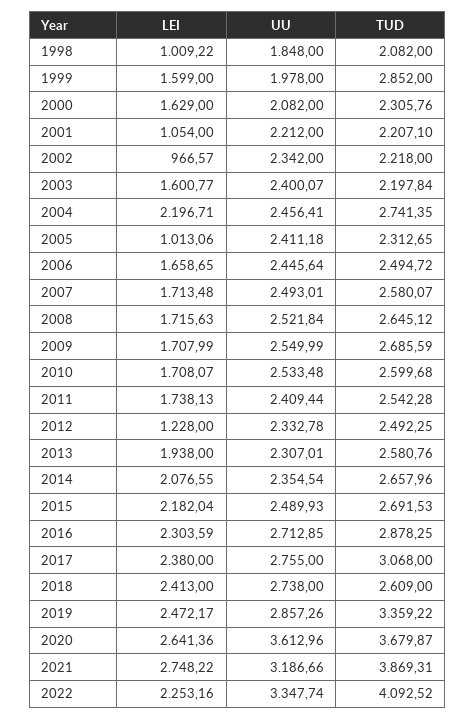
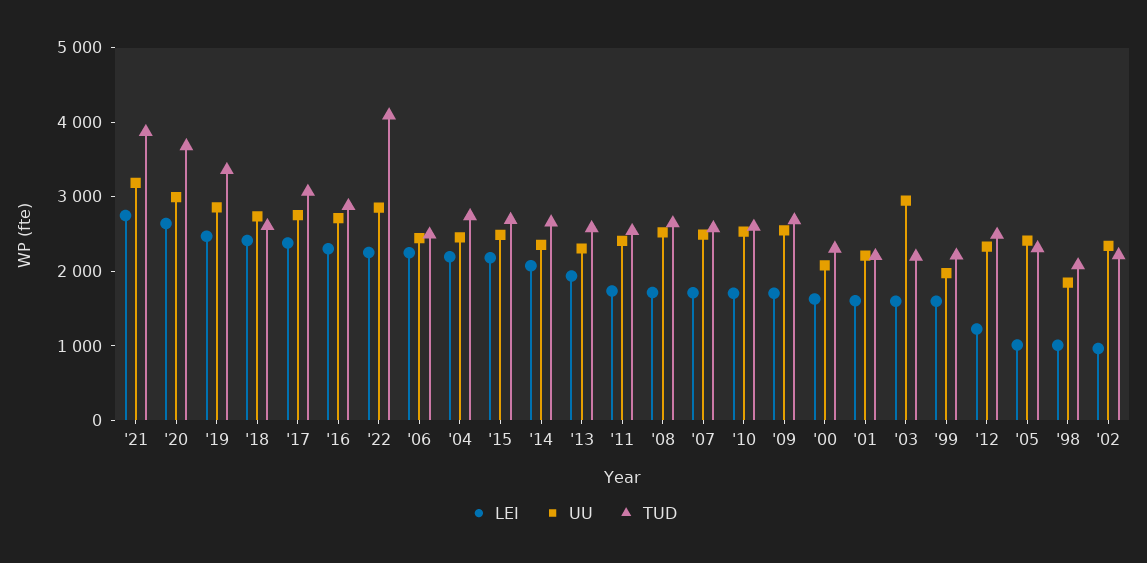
TUD, 1999: 2852 -> 2200
LEI, 2001: 1054 -> 1600
UU, 2003: 2400.07 -> 3000
LEI, 2006: 1658.65 -> 2200
UU, 2020: 3612.96 -> 3000
UU, 2022: 3347.74 -> 2800

